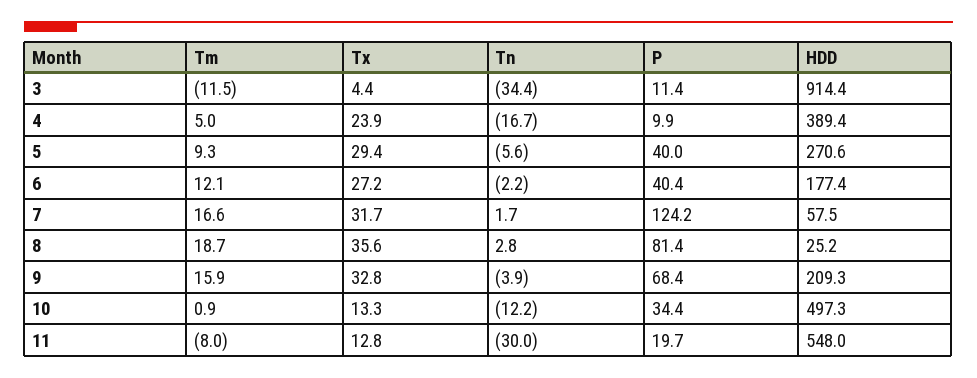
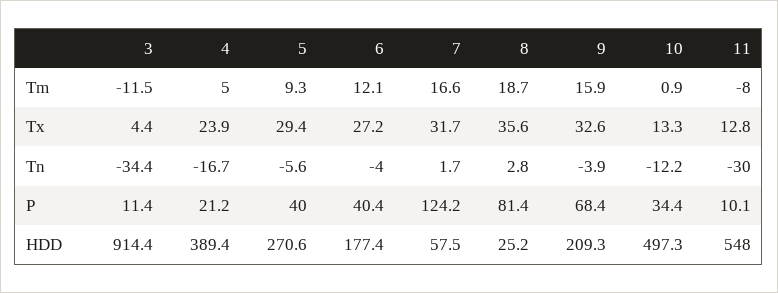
P, 4: 9.9 -> 21.2
Tn, 6: -2.2 -> -4
Tx, 9: 32.8 -> 32.6
P, 11: 19.7 -> 10.1

